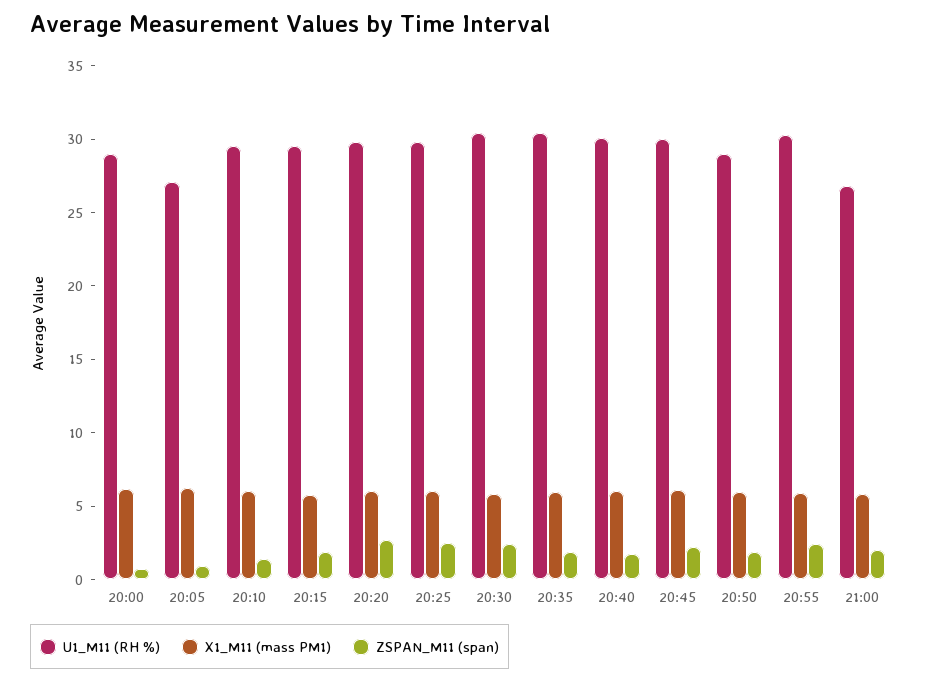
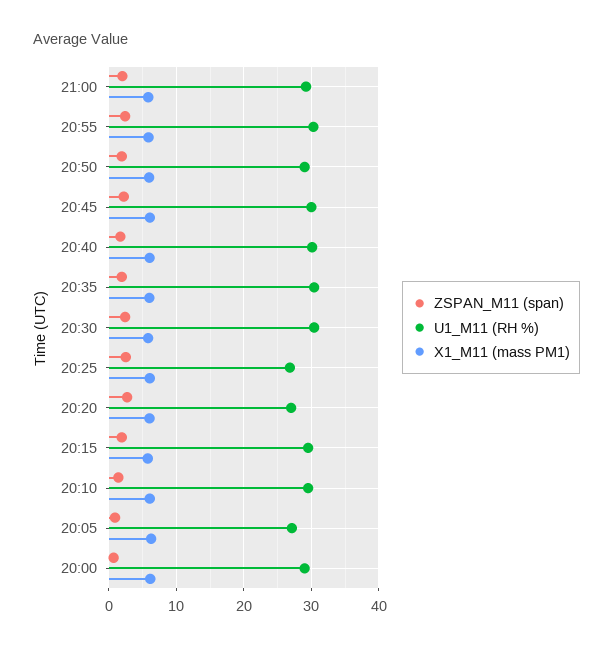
U1_M11 (RH %), 20:20: 30 -> 27
U1_M11 (RH %), 20:25: 30 -> 27
U1_M11 (RH %), 21:00: 27 -> 29

